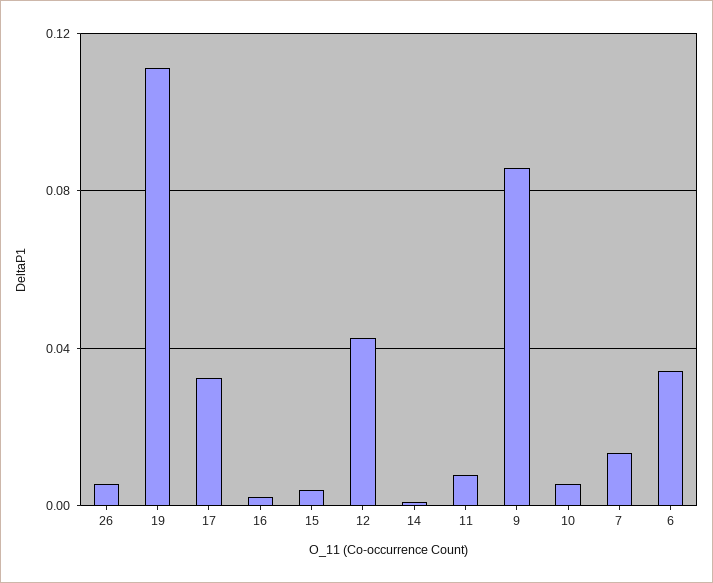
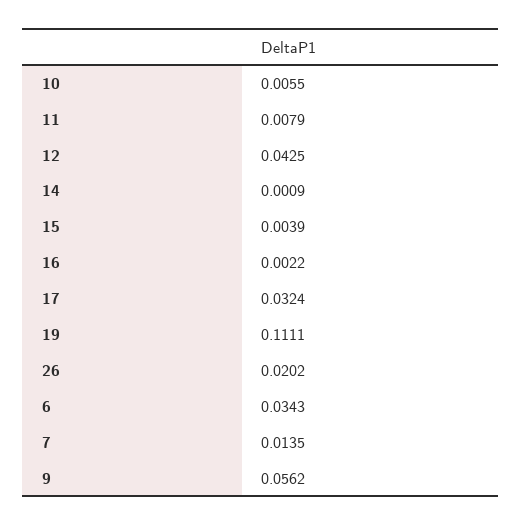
26: 0.005 -> 0.0202
9: 0.085 -> 0.0562

